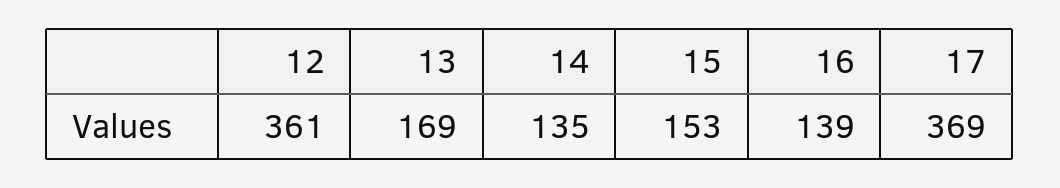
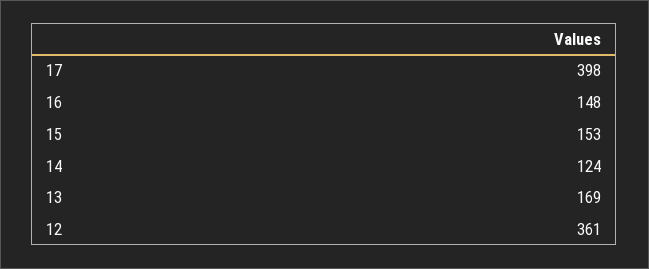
14: 135 -> 124
16: 139 -> 148
17: 369 -> 398

